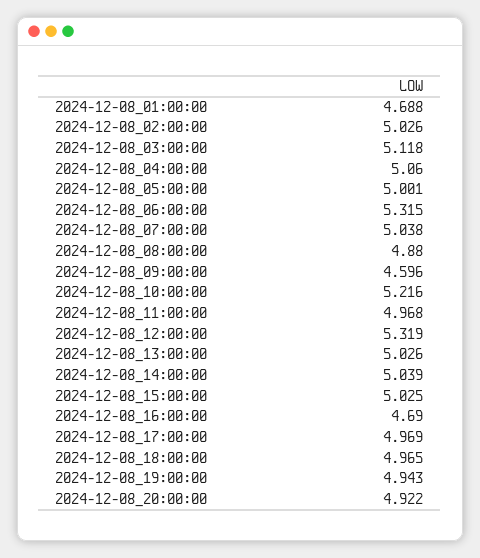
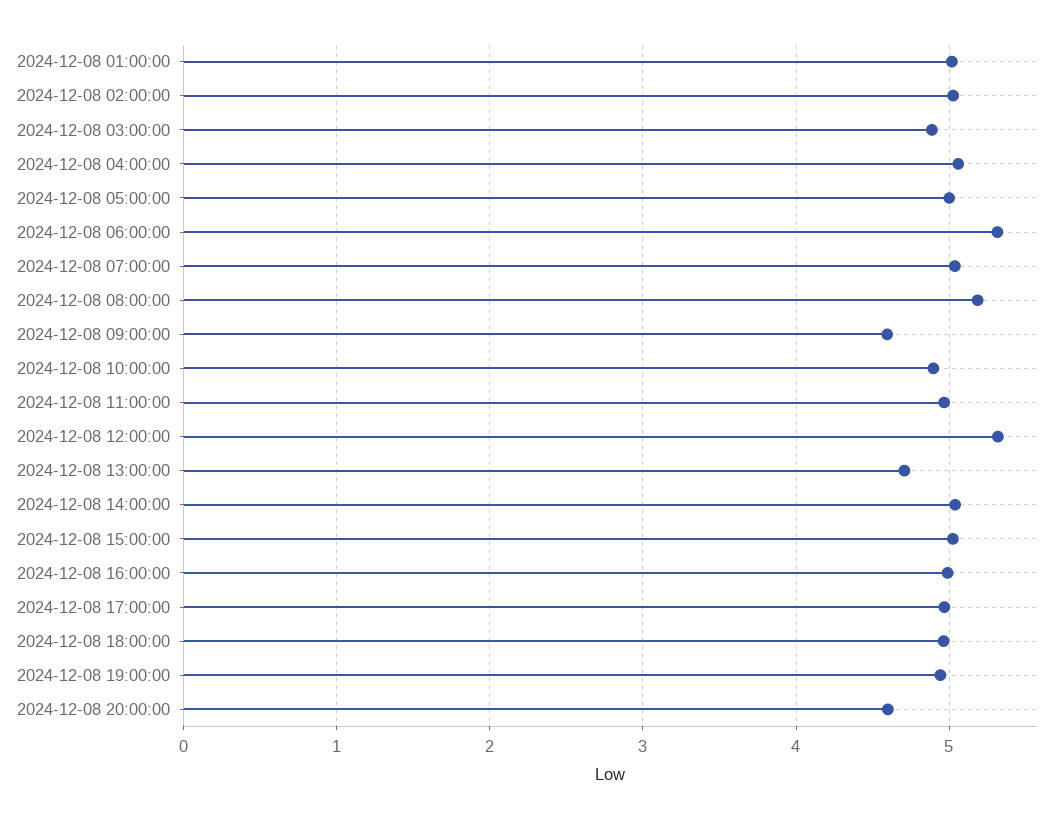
2024-12-08_01:00:00: 4.688 -> 5
2024-12-08_03:00:00: 5.118 -> 4.9
2024-12-08_08:00:00: 4.88 -> 5.2
2024-12-08_10:00:00: 5.216 -> 4.9
2024-12-08_13:00:00: 5.026 -> 4.7
2024-12-08_16:00:00: 4.69 -> 5
2024-12-08_20:00:00: 4.922 -> 4.6

